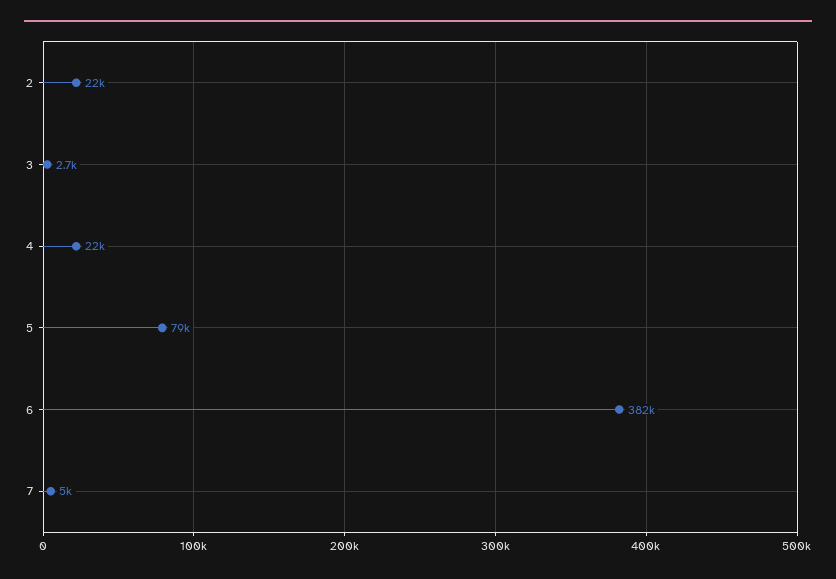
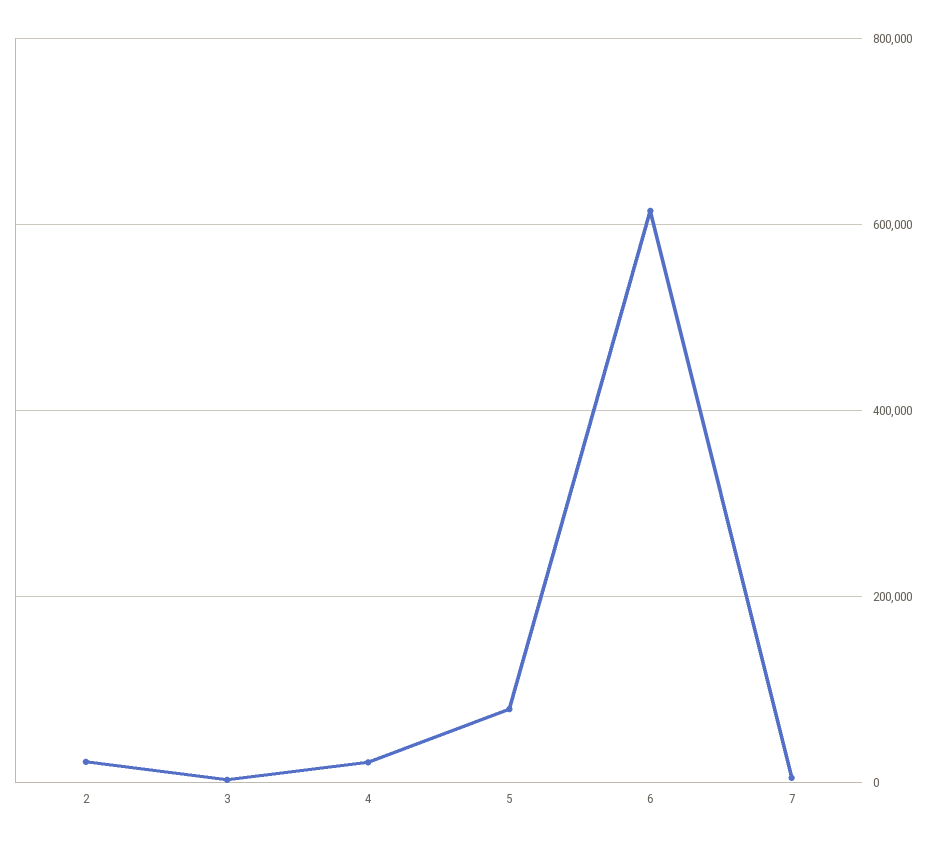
6: 382000 -> 620000

